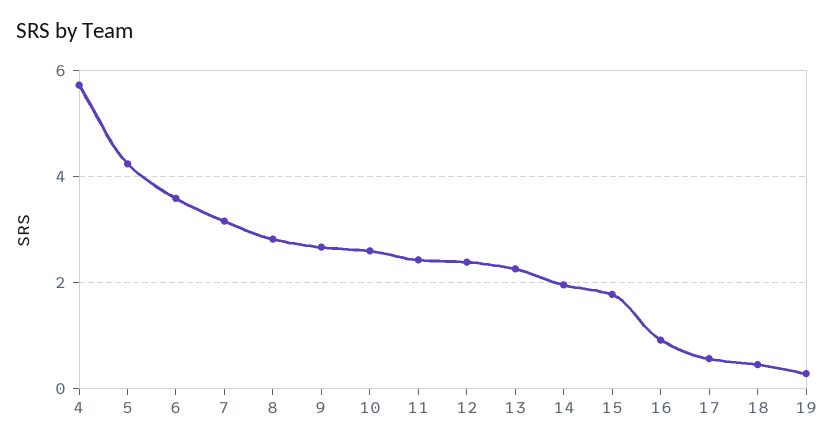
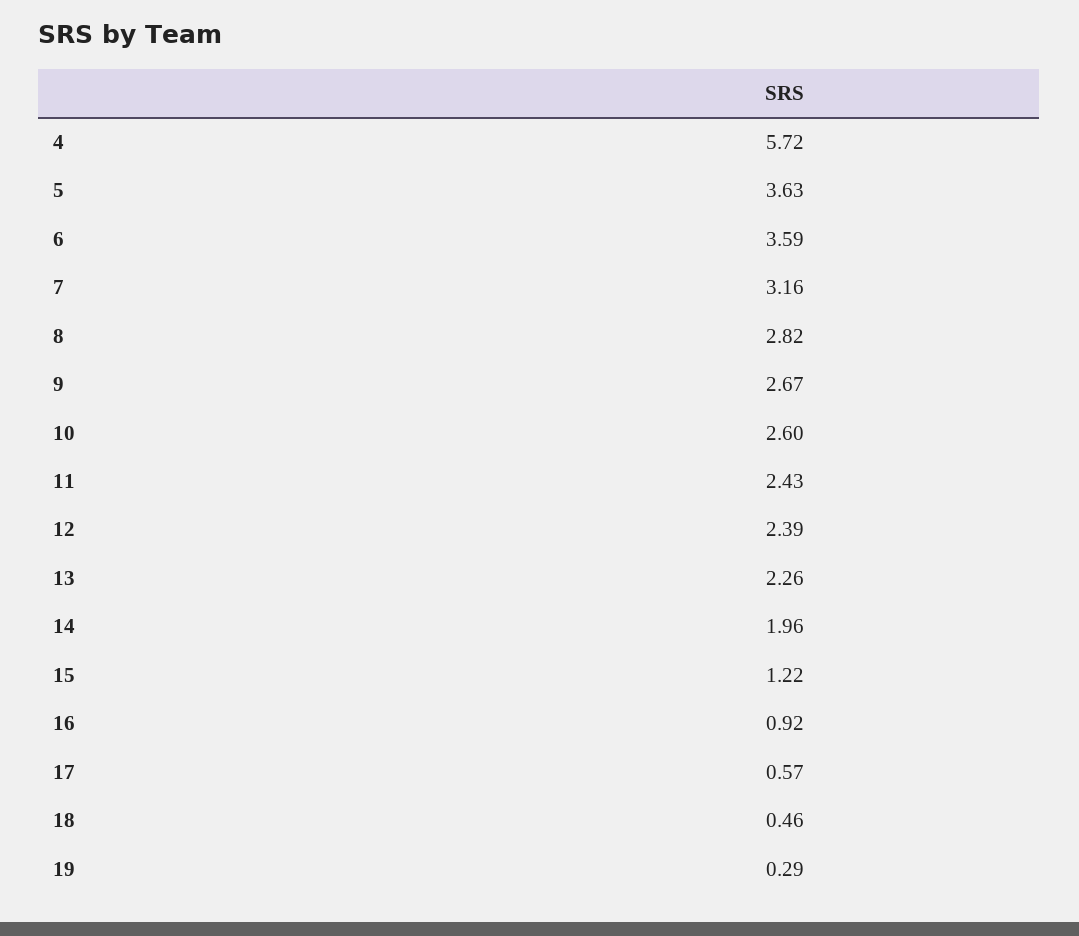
5: 4.2 -> 3.63
15: 1.8 -> 1.22

